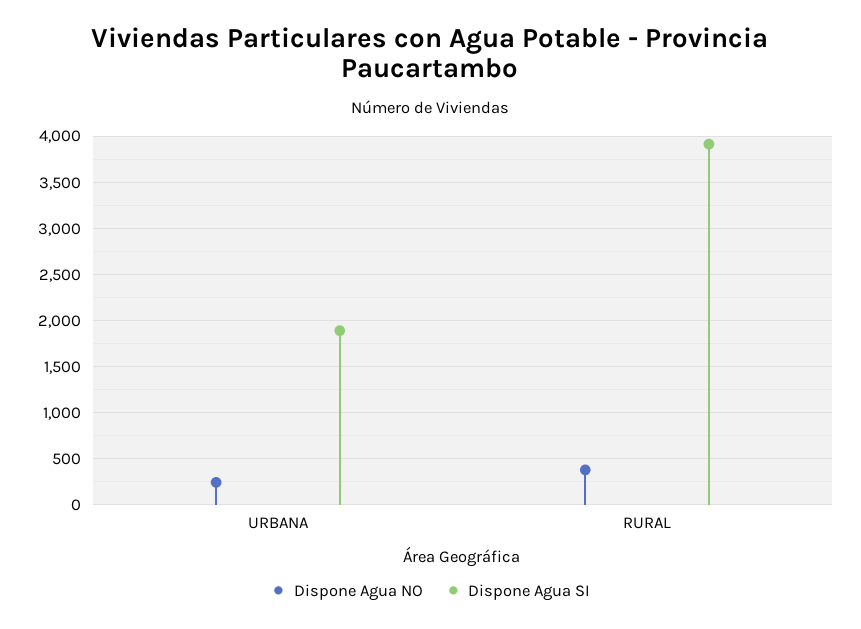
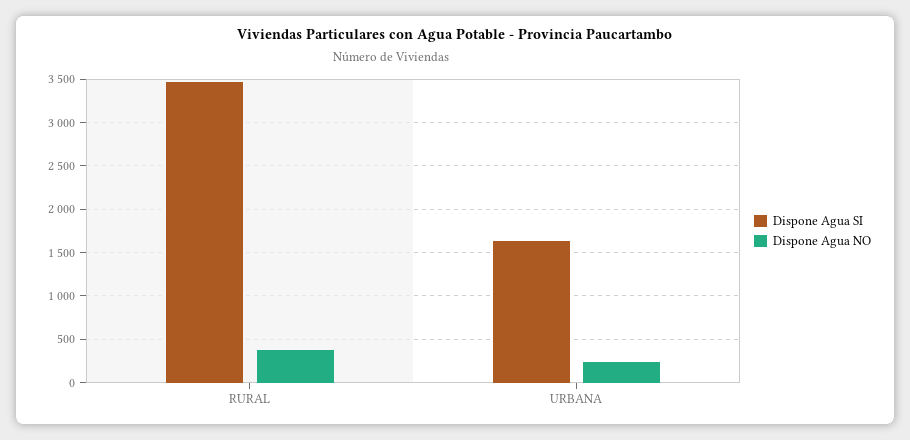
Dispone Agua SI, URBANA: 1900 -> 1600
Dispone Agua SI, RURAL: 3900 -> 3500

